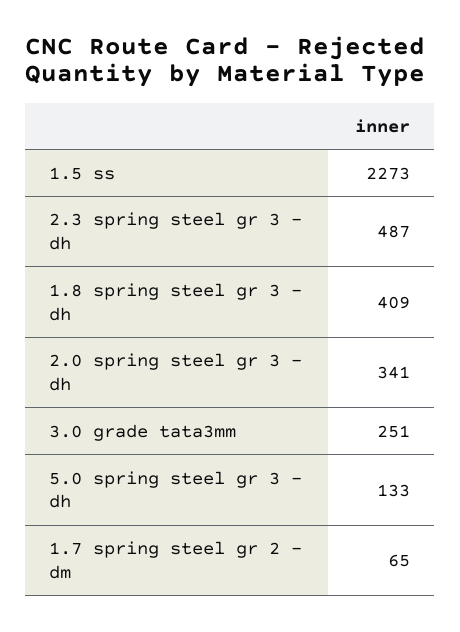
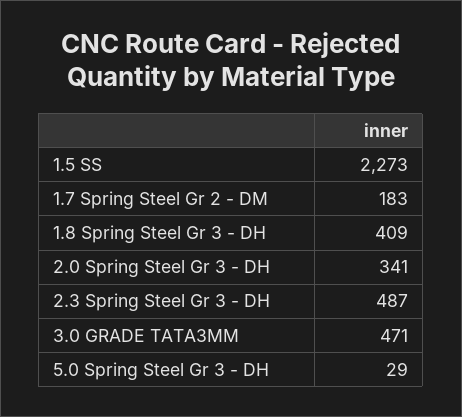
3.0 grade tata3mm: 251 -> 471
5.0 spring steel gr 3 - dh: 133 -> 29
1.7 spring steel gr 2 - dm: 65 -> 183

